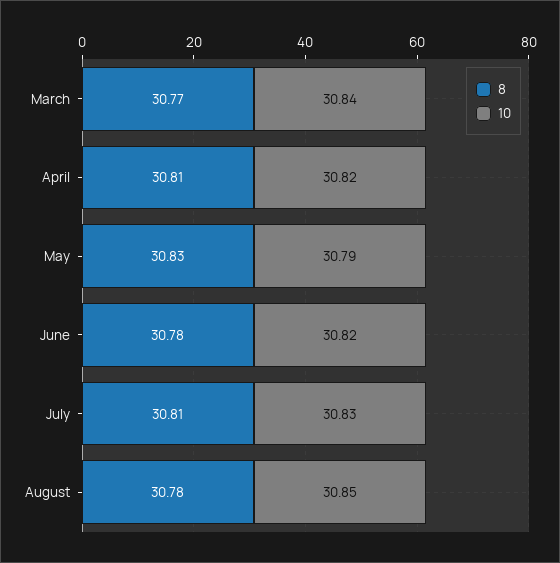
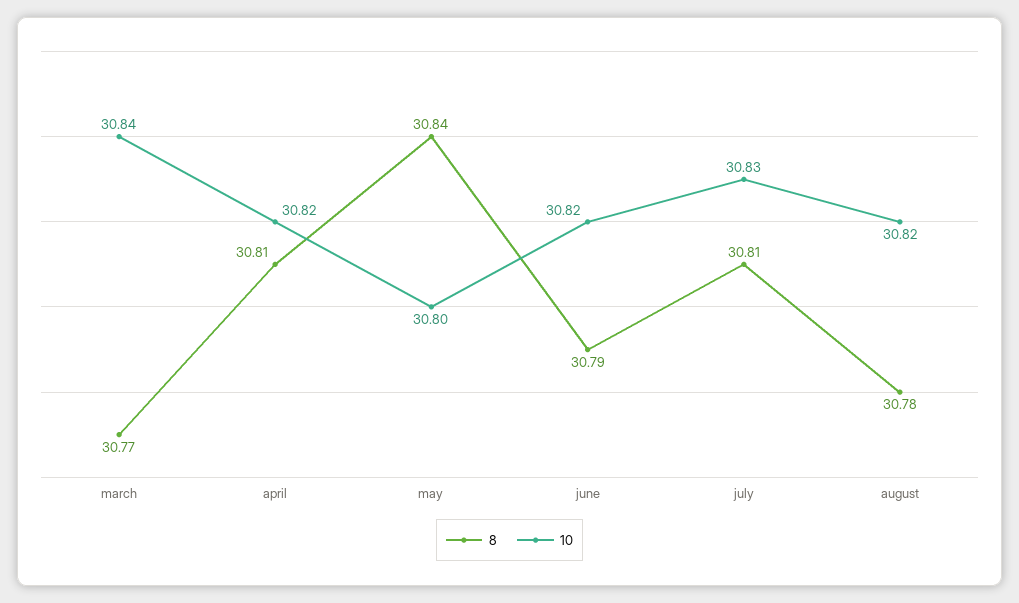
8, May: 30.83 -> 30.84
10, May: 30.79 -> 30.8
8, June: 30.78 -> 30.79
10, August: 30.85 -> 30.82

